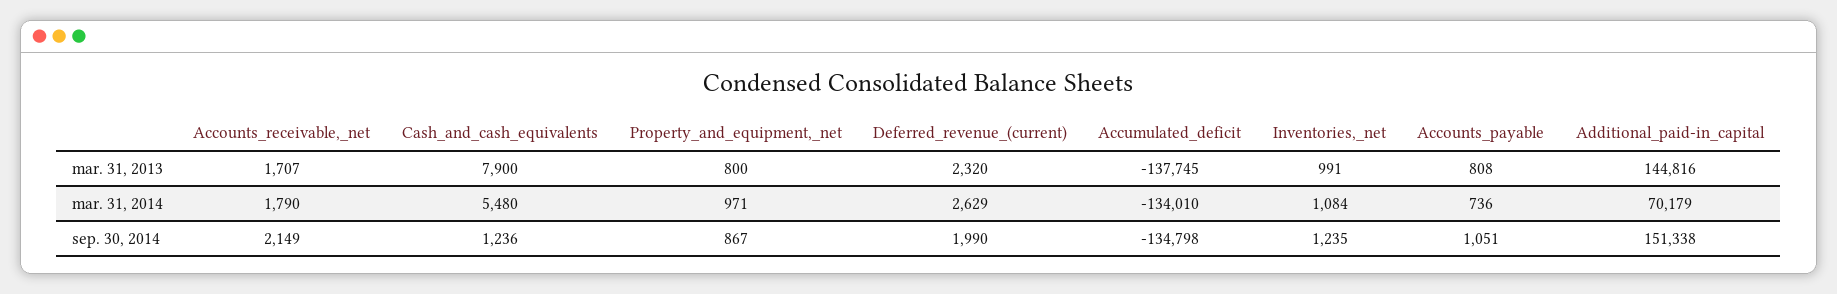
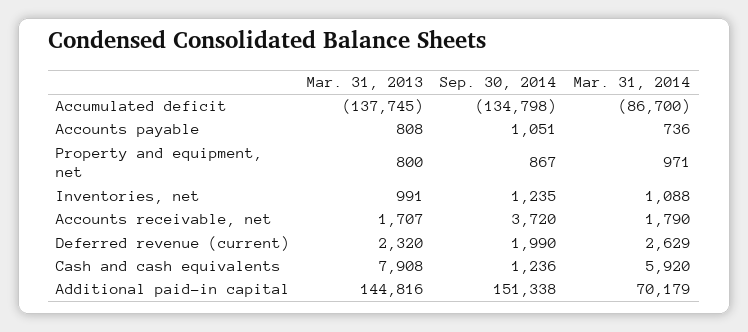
Cash_and_cash_equivalents, mar. 31, 2013: 7900 -> 7908
Cash_and_cash_equivalents, mar. 31, 2014: 5480 -> 5920
Accumulated_deficit, mar. 31, 2014: -134010 -> -86700
Inventories,_net, mar. 31, 2014: 1084 -> 1088
Accounts_receivable,_net, sep. 30, 2014: 2149 -> 3720

